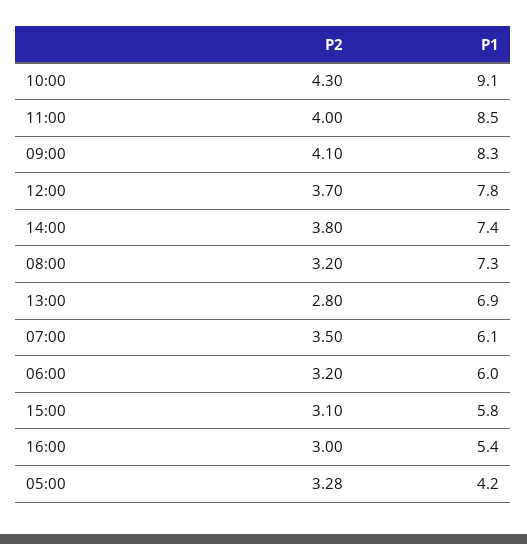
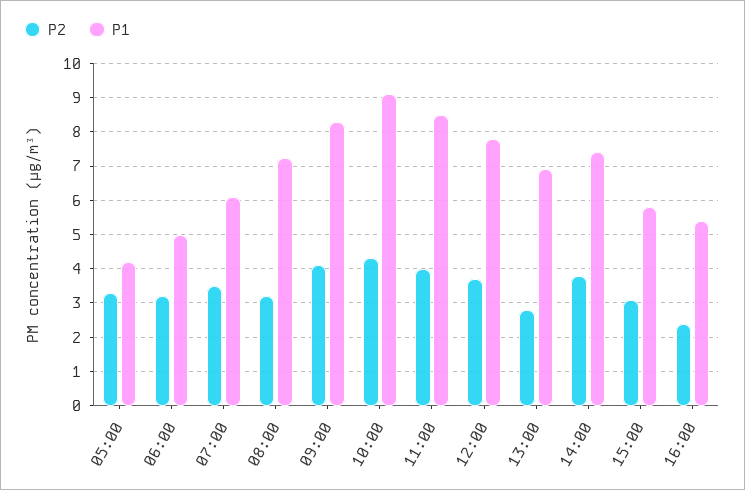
P1, 06:00: 6 -> 5
P2, 16:00: 3 -> 2.4

